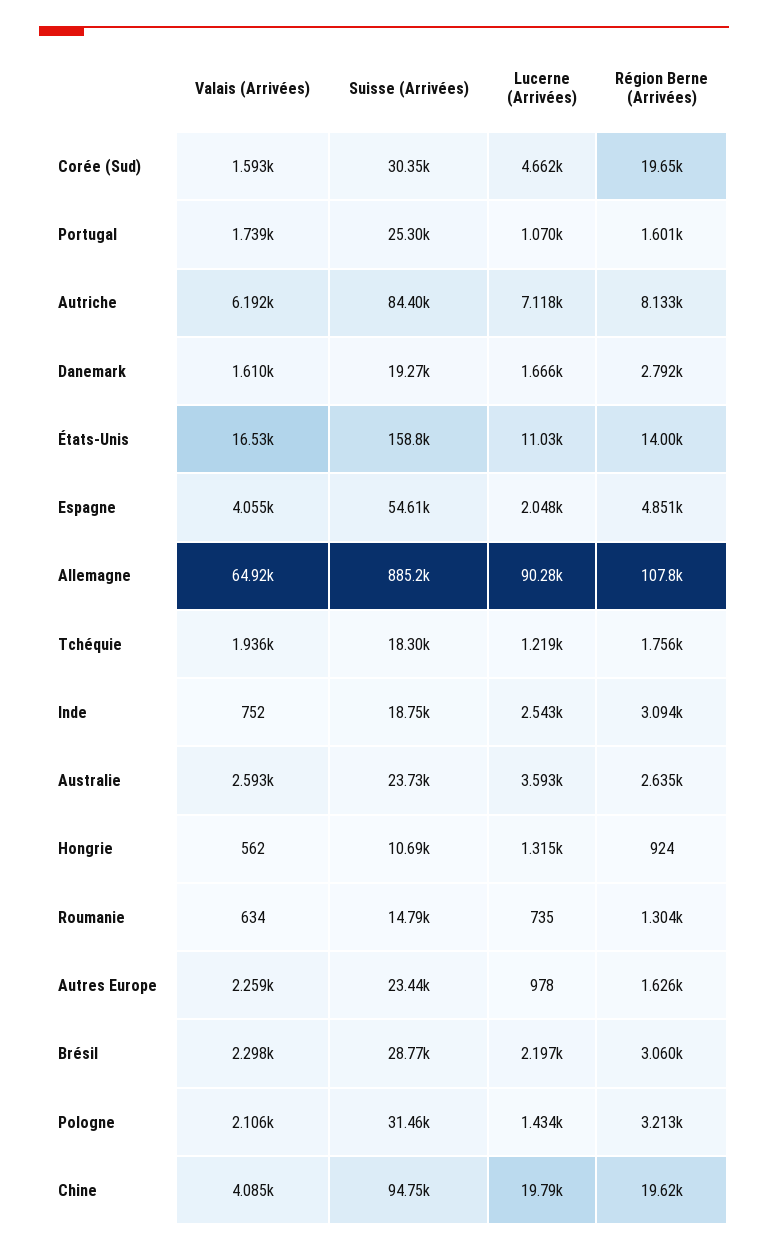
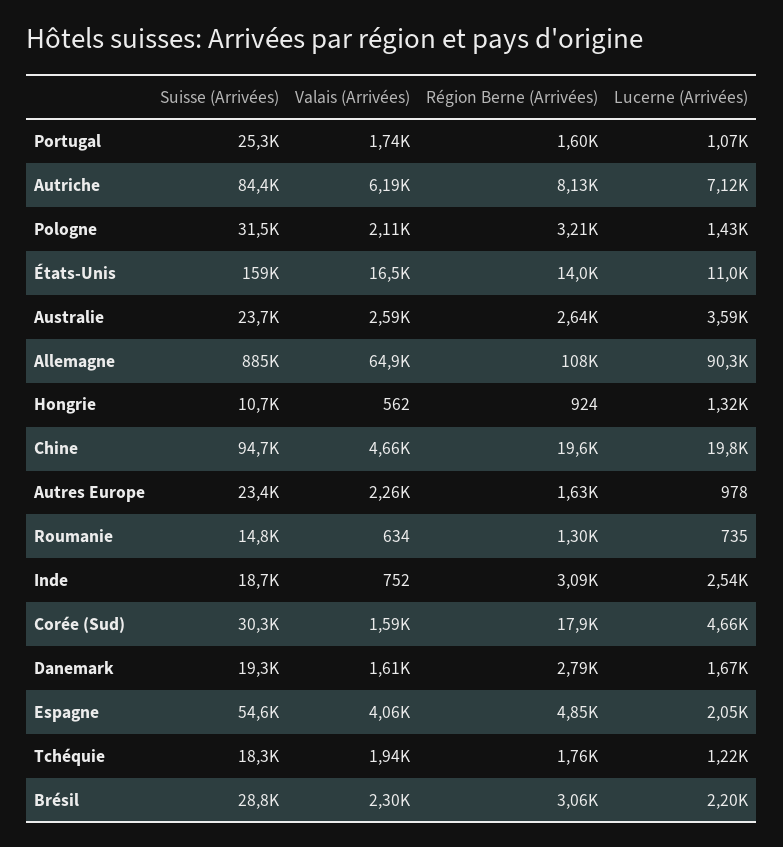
Région Berne (Arrivées), Corée (Sud): 19650 -> 17900
Valais (Arrivées), Chine: 4085 -> 4660

